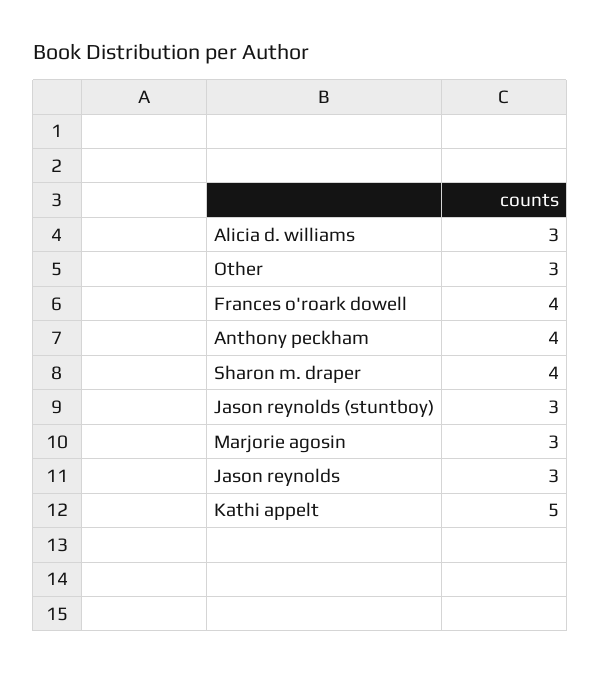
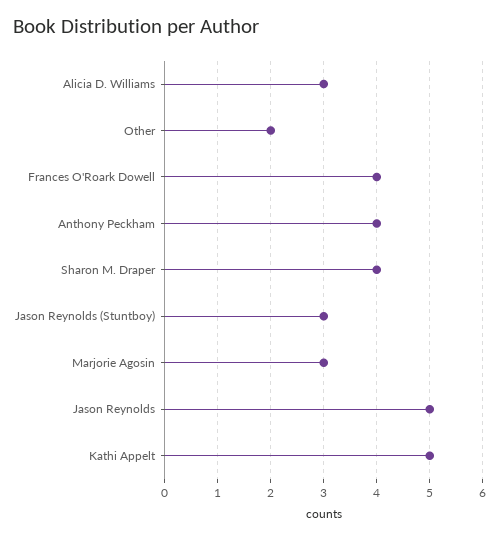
Other: 3 -> 2
Jason reynolds: 3 -> 5

